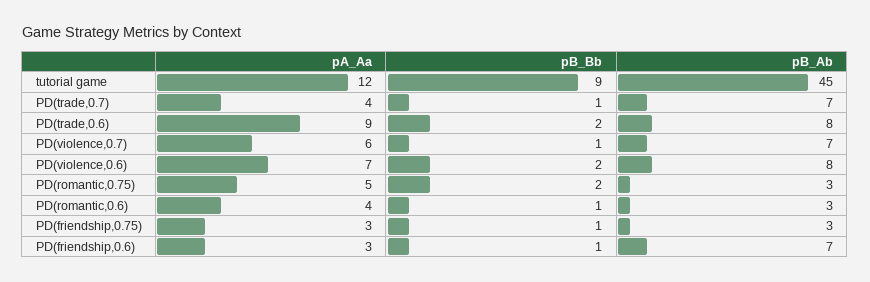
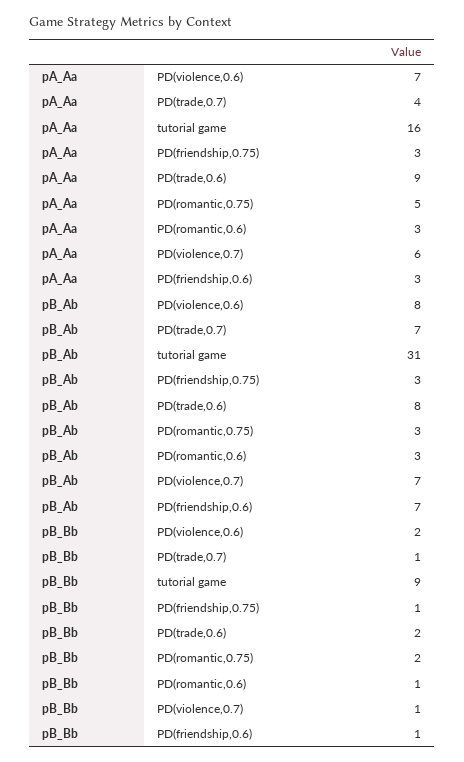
pA_Aa, tutorial game: 12 -> 16
pB_Ab, tutorial game: 45 -> 31
pA_Aa, PD(romantic,0.6): 4 -> 3

